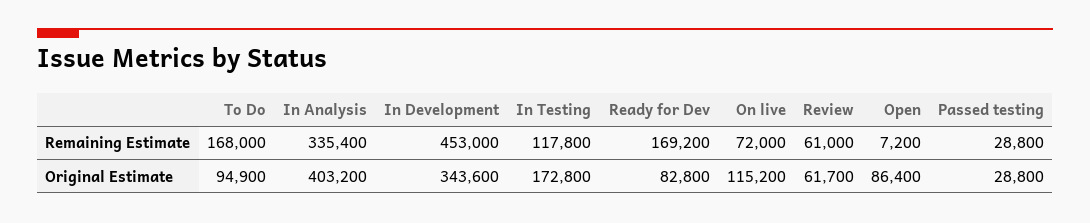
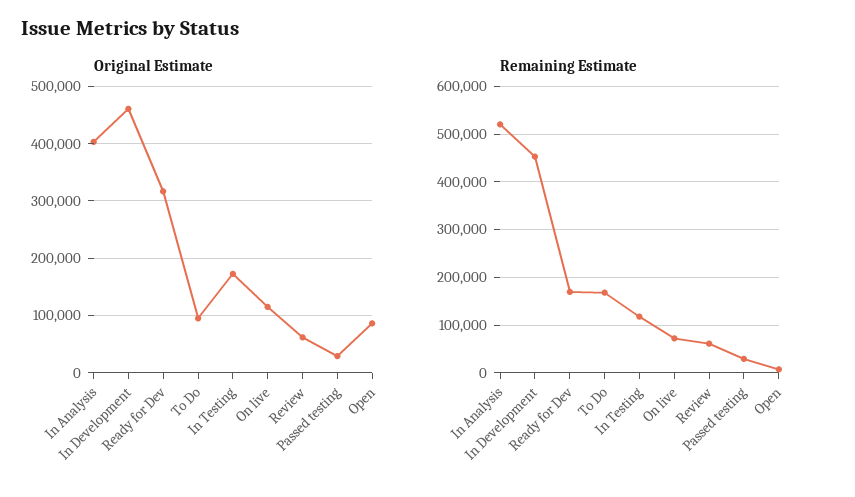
Remaining Estimate, In Analysis: 335400 -> 520000
Original Estimate, In Development: 343600 -> 460000
Original Estimate, Ready for Dev: 82800 -> 320000

